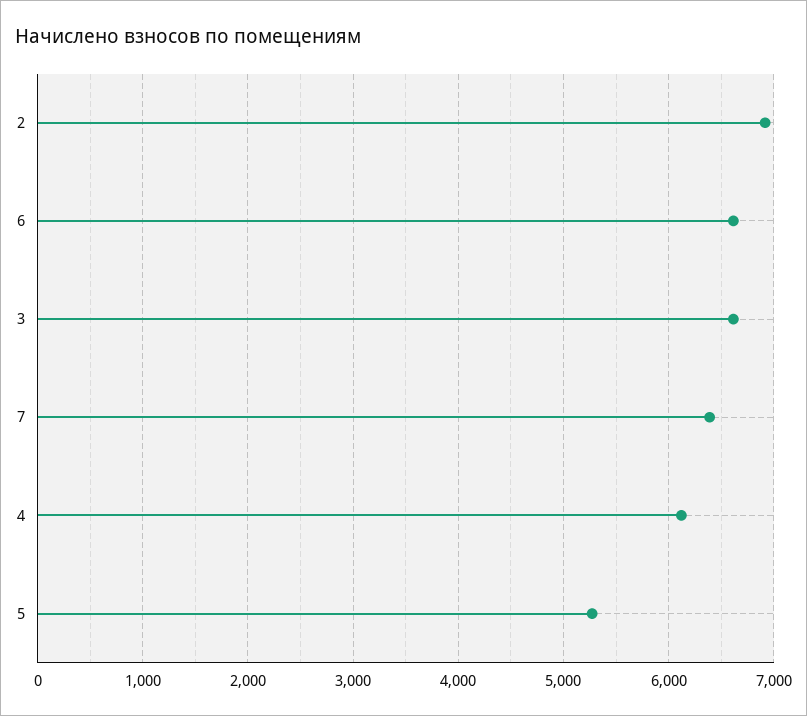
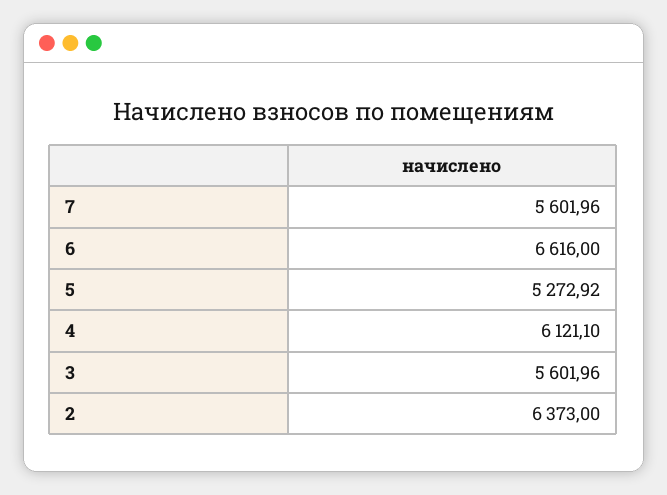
2: 6900 -> 6373
3: 6600 -> 5601.96
7: 6400 -> 5601.96

